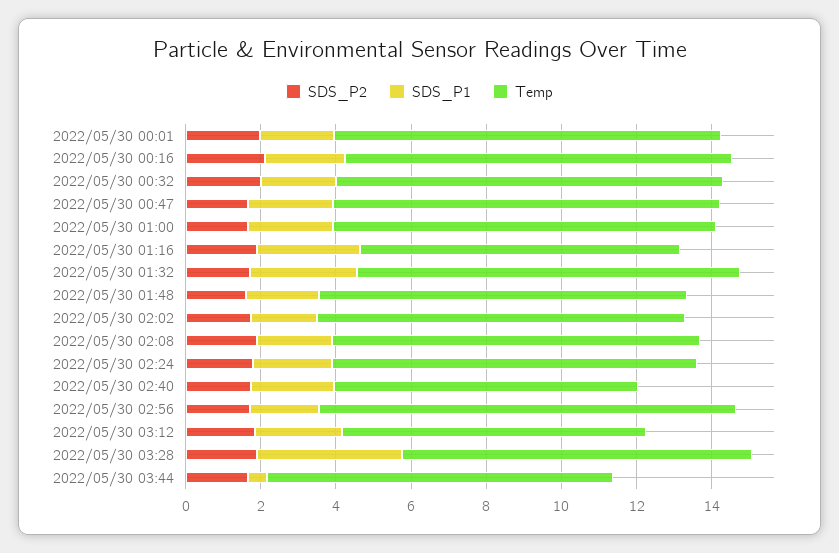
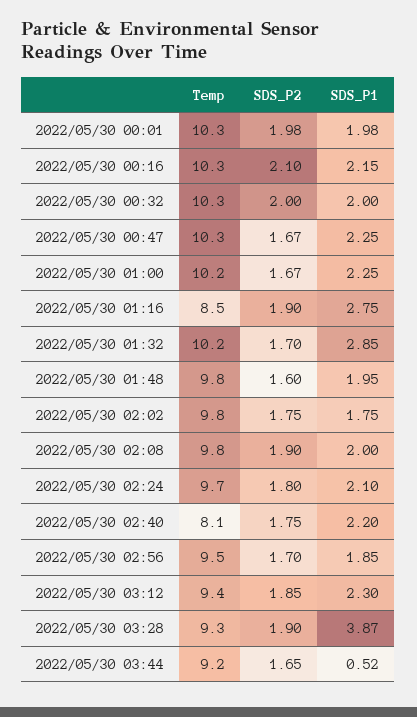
Temp, 2022/05/30 02:56: 11 -> 9.5
Temp, 2022/05/30 03:12: 8 -> 9.4

